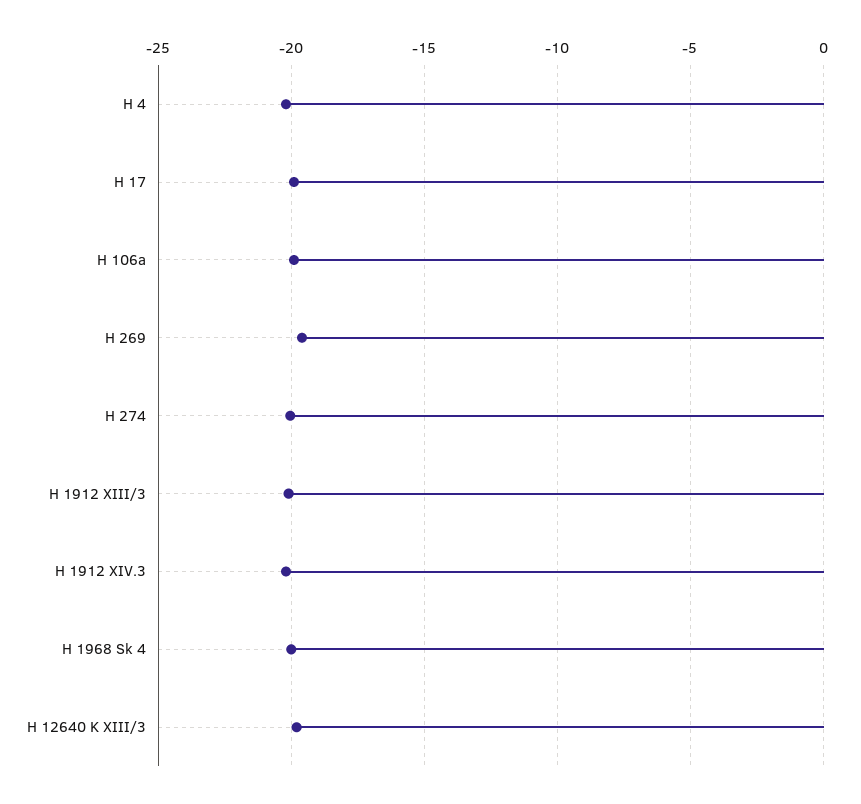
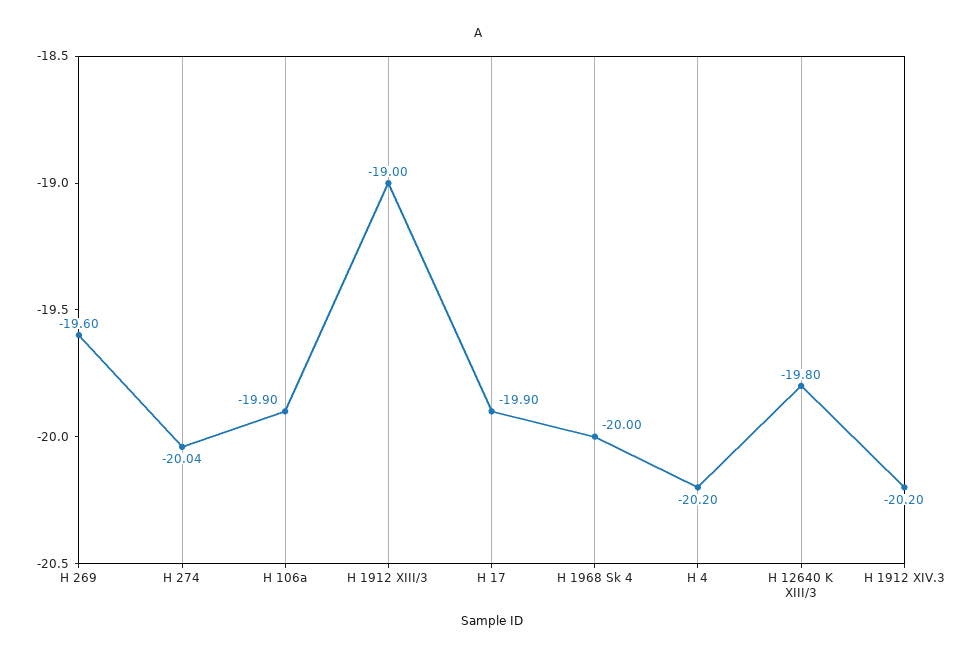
H 1912 XIII/3: -20 -> -19

